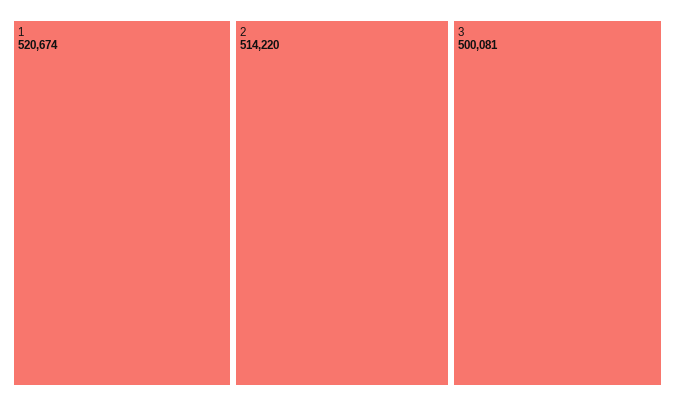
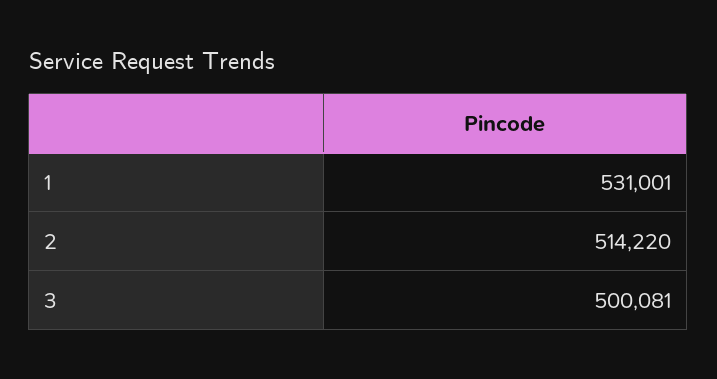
1: 520674 -> 531001

